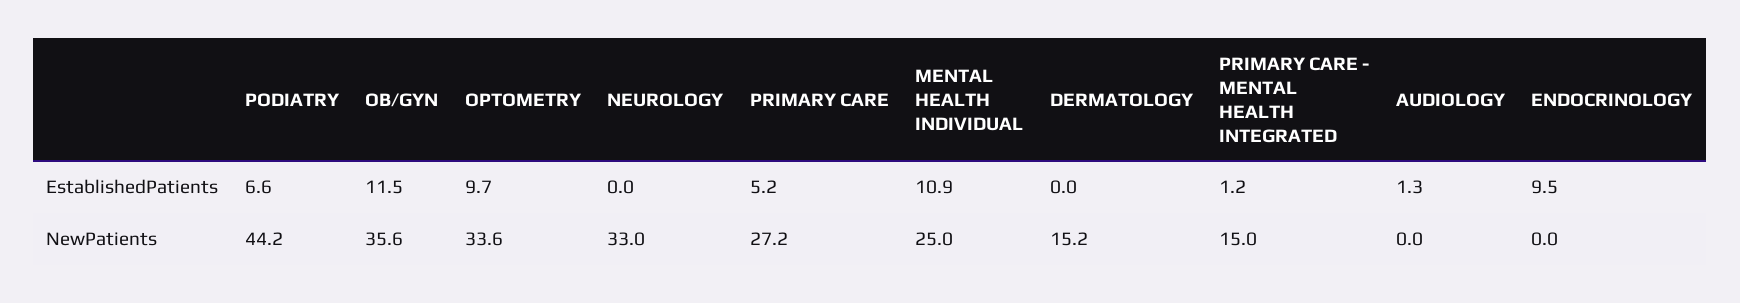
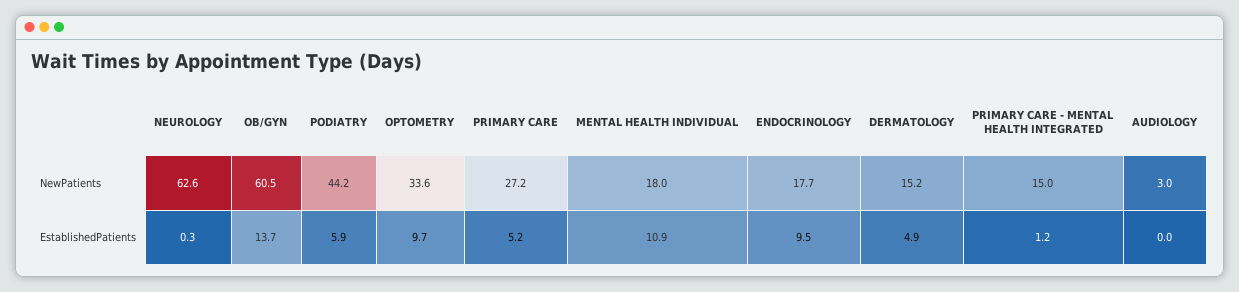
PODIATRY, EstablishedPatients: 6.6 -> 5.9
OB/GYN, EstablishedPatients: 11.5 -> 13.7
NEUROLOGY, EstablishedPatients: 0 -> 0.3
DERMATOLOGY, EstablishedPatients: 0 -> 4.9
AUDIOLOGY, EstablishedPatients: 1.3 -> 0
OB/GYN, NewPatients: 35.6 -> 60.5
NEUROLOGY, NewPatients: 33 -> 62.6
MENTAL HEALTH INDIVIDUAL, NewPatients: 25 -> 18
AUDIOLOGY, NewPatients: 0 -> 3
ENDOCRINOLOGY, NewPatients: 0 -> 17.7

